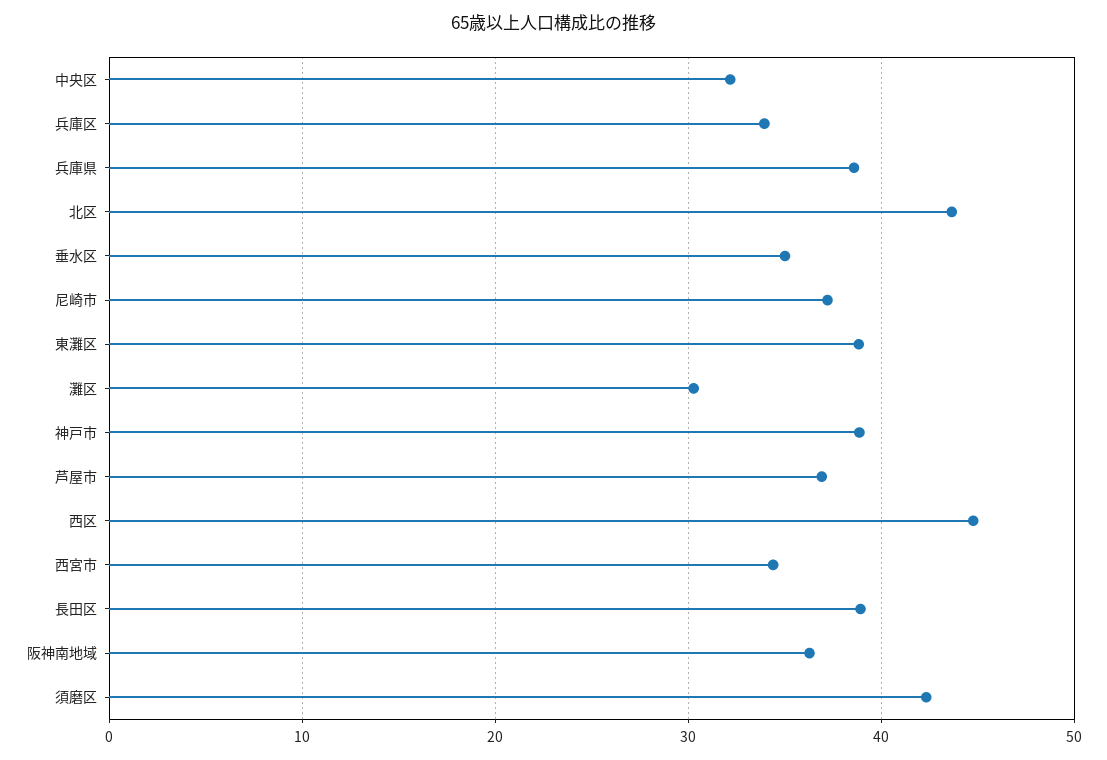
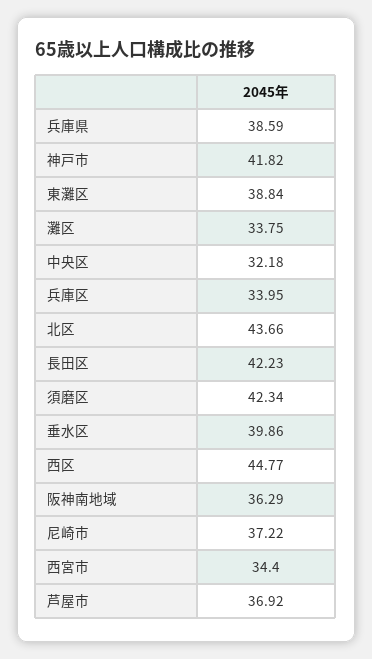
垂水区: 35 -> 39.86
灘区: 30 -> 33.75
神戸市: 39 -> 41.82
長田区: 39 -> 42.23

